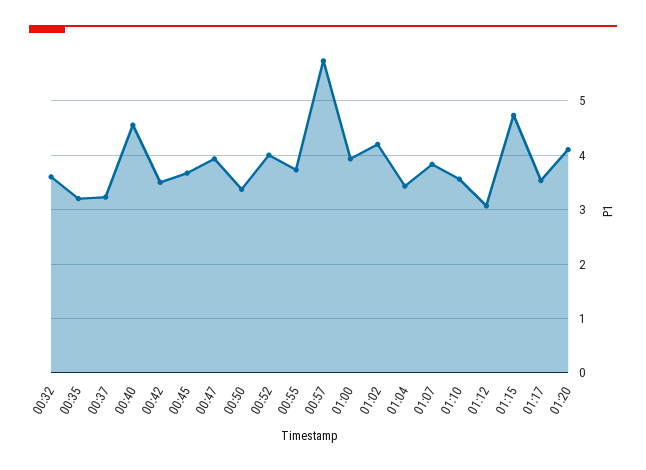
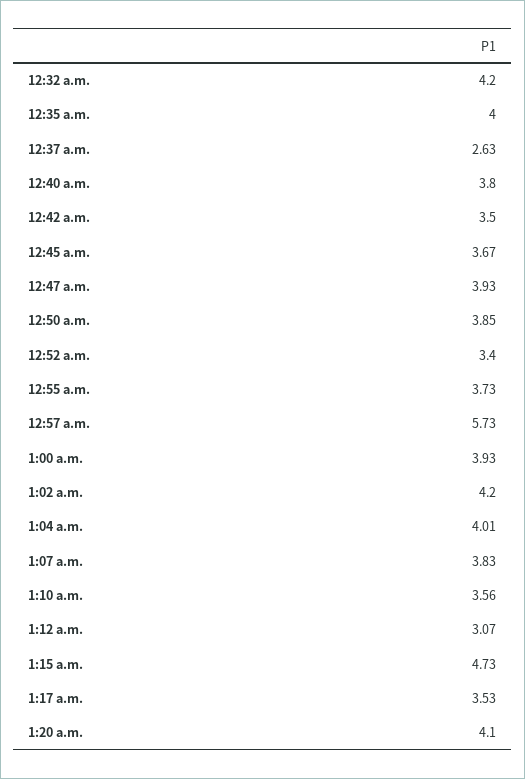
00:32: 3.6 -> 4.2
00:35: 3.2 -> 4
00:37: 3.2 -> 2.63
00:40: 4.6 -> 3.8
00:50: 3.4 -> 3.85
00:52: 4 -> 3.4
01:04: 3.4 -> 4.01

